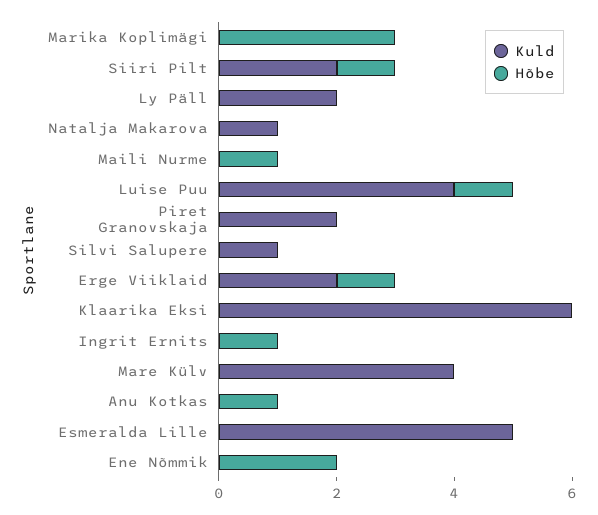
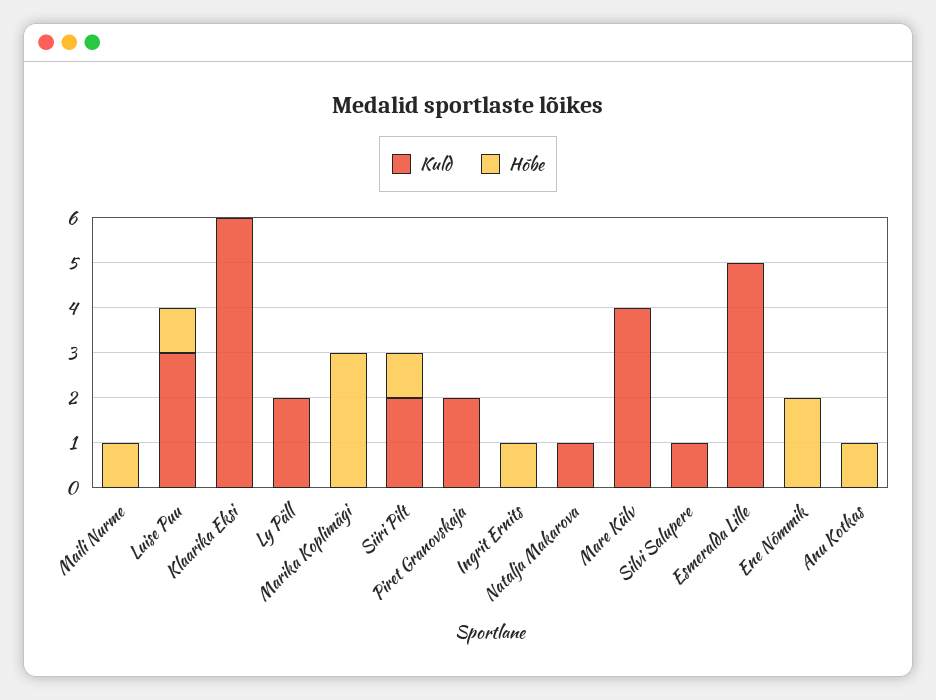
Kuld, Luise Puu: 4 -> 3
Kuld, Erge Viiklaid: 2 -> none
Hõbe, Erge Viiklaid: 1 -> none

